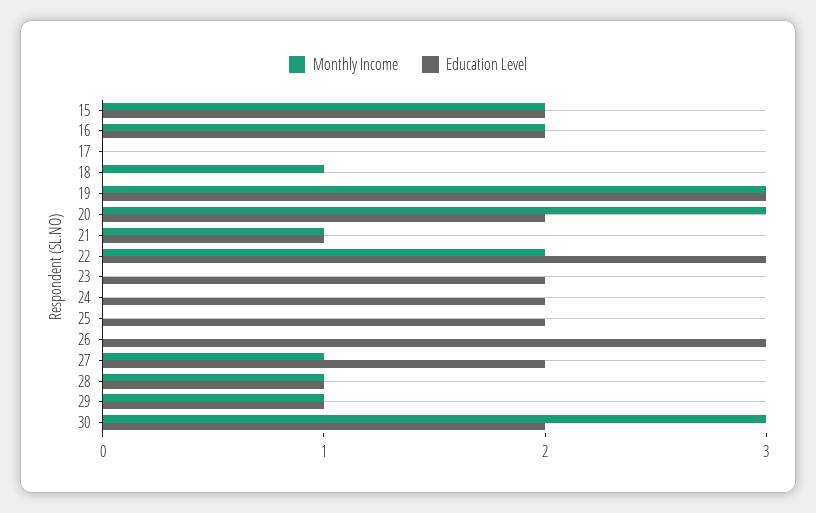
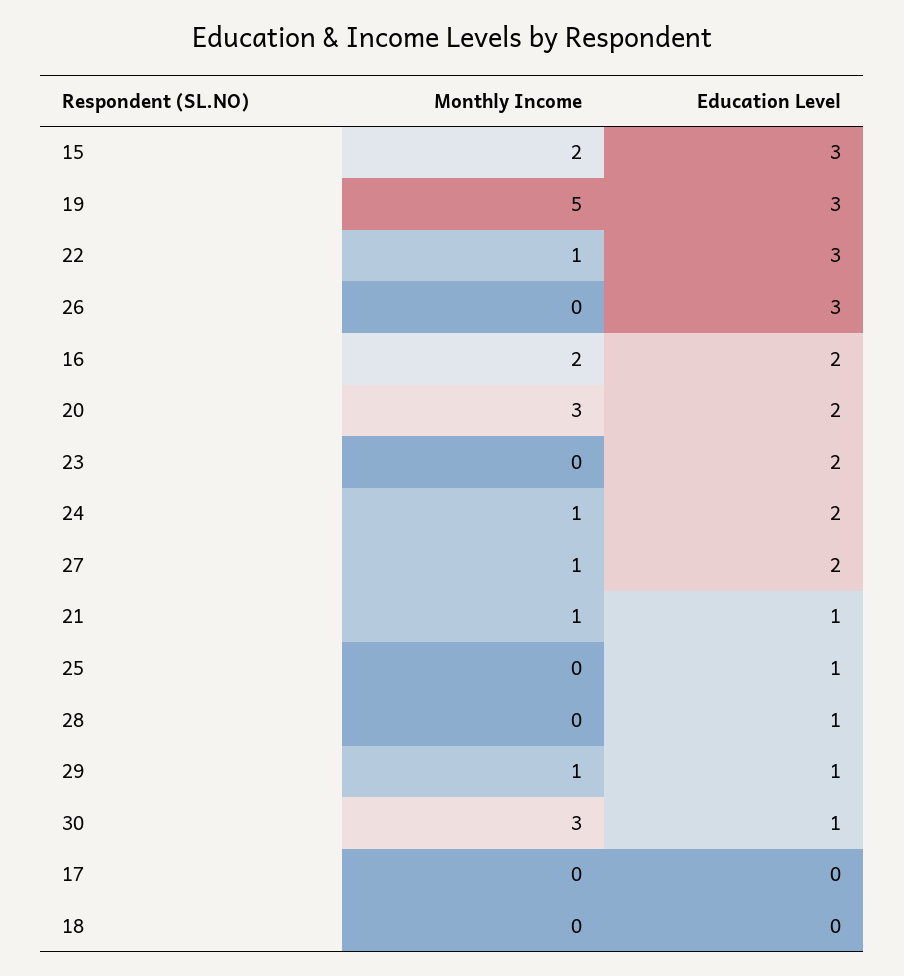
Education Level, 15: 2 -> 3
Monthly Income, 18: 1 -> 0
Monthly Income, 19: 3 -> 5
Monthly Income, 22: 2 -> 1
Monthly Income, 24: 0 -> 1
Education Level, 25: 2 -> 1
Monthly Income, 28: 1 -> 0
Education Level, 30: 2 -> 1

